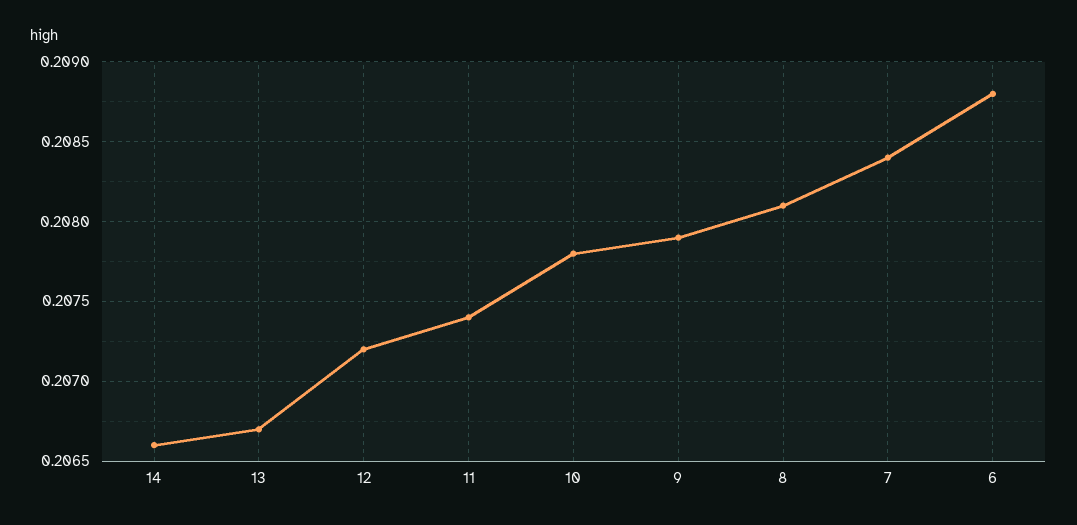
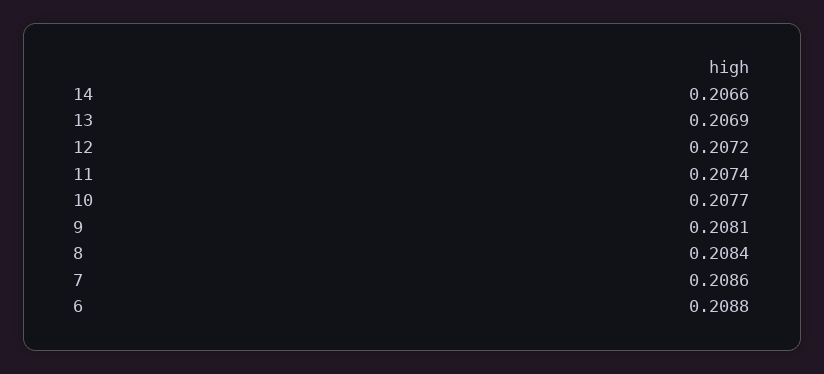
13: 0.2067 -> 0.2069
10: 0.2078 -> 0.2077
9: 0.2079 -> 0.2081
8: 0.2081 -> 0.2084
7: 0.2084 -> 0.2086

